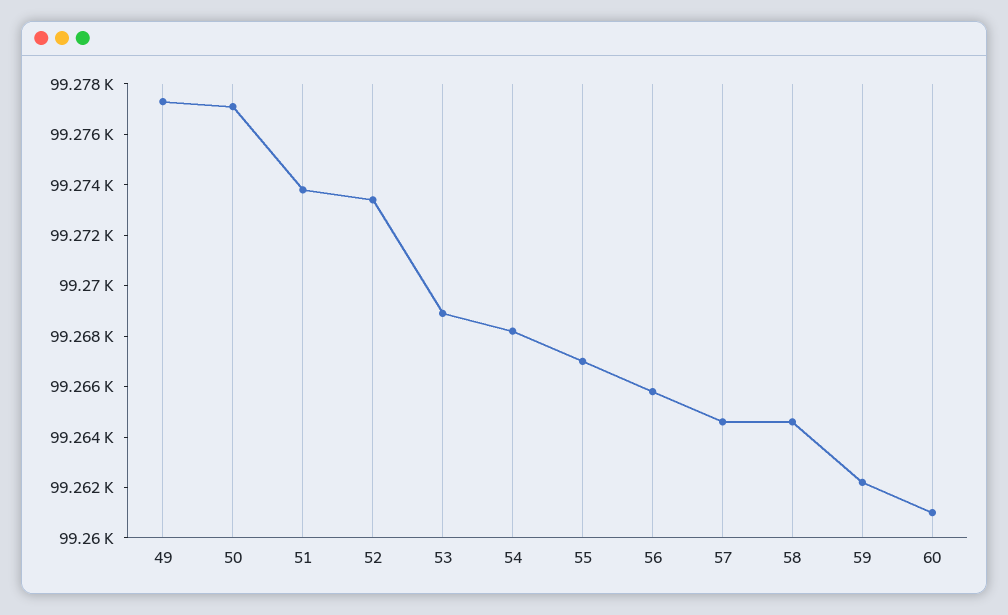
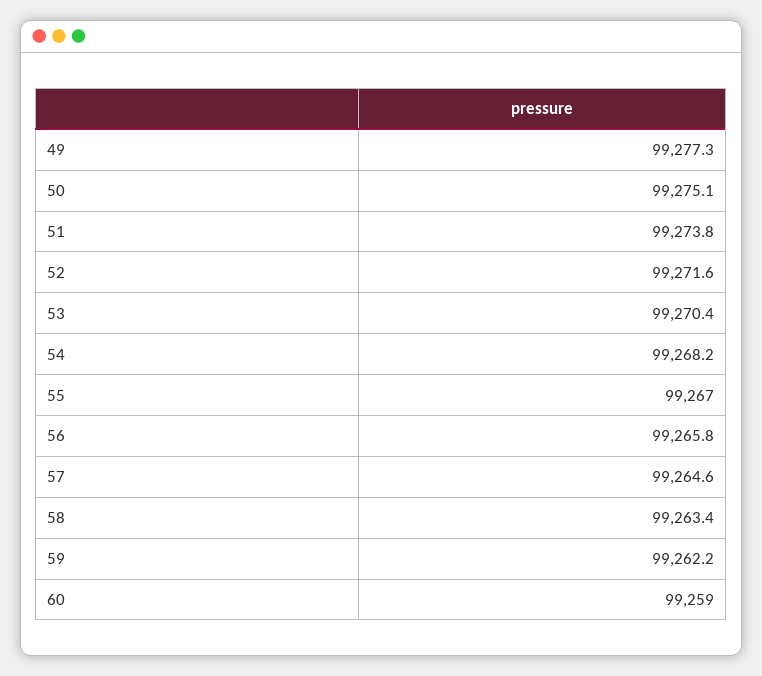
50: 99277 -> 99275.1
52: 99273.5 -> 99271.6
53: 99269 -> 99270.4
58: 99264.5 -> 99263.4
60: 99261 -> 99259

